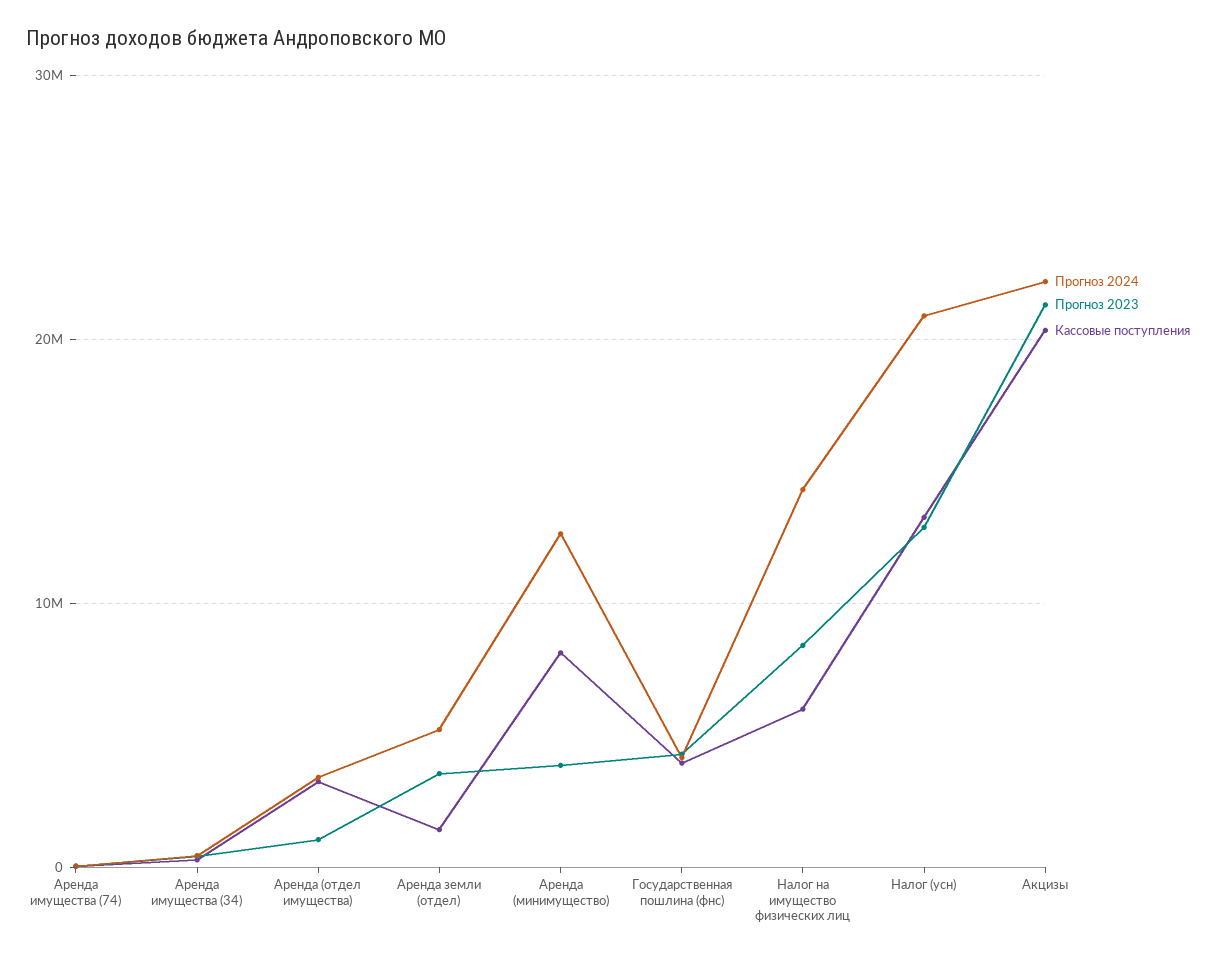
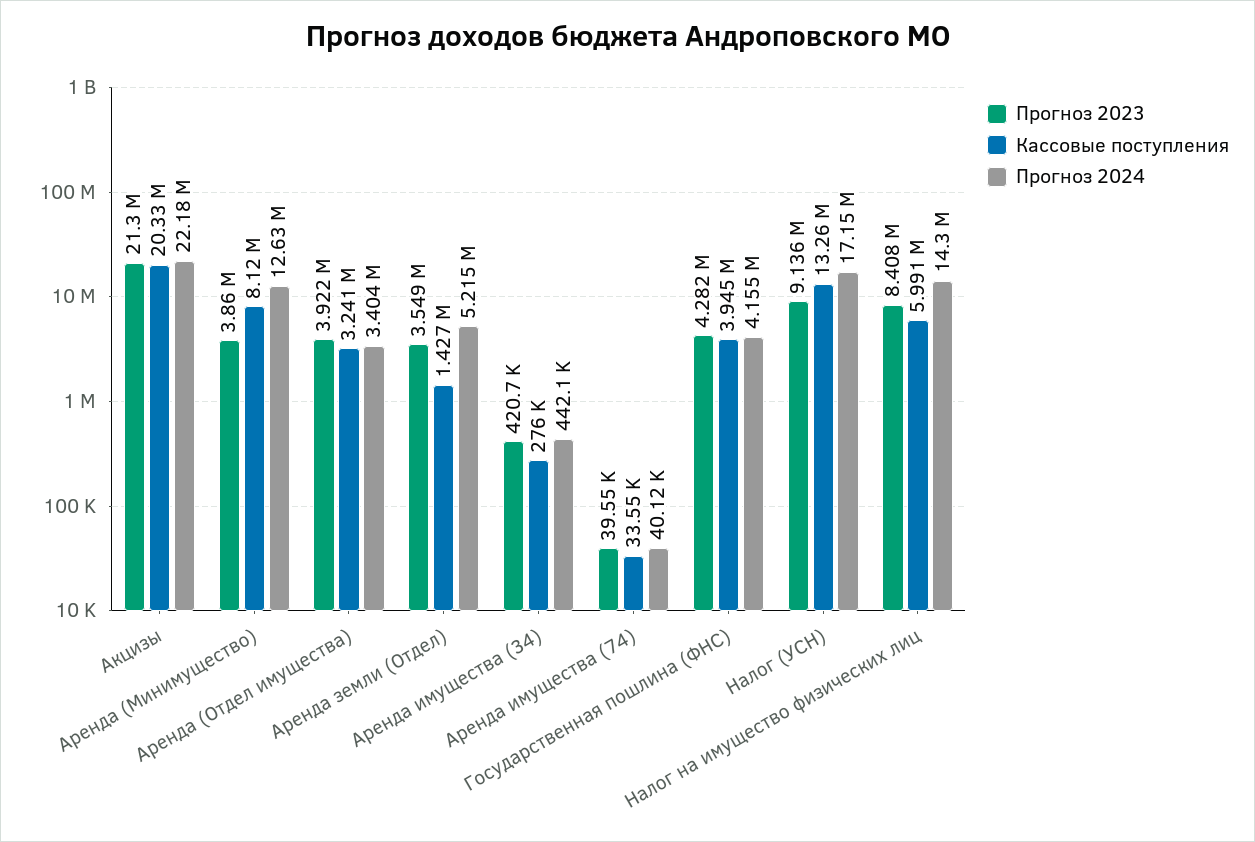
Прогноз 2023, Аренда (отдел имущества): 1000000 -> 3922000
Прогноз 2024, Налог (усн): 21000000 -> 17150000
Прогноз 2023, Налог (усн): 13000000 -> 9136000

